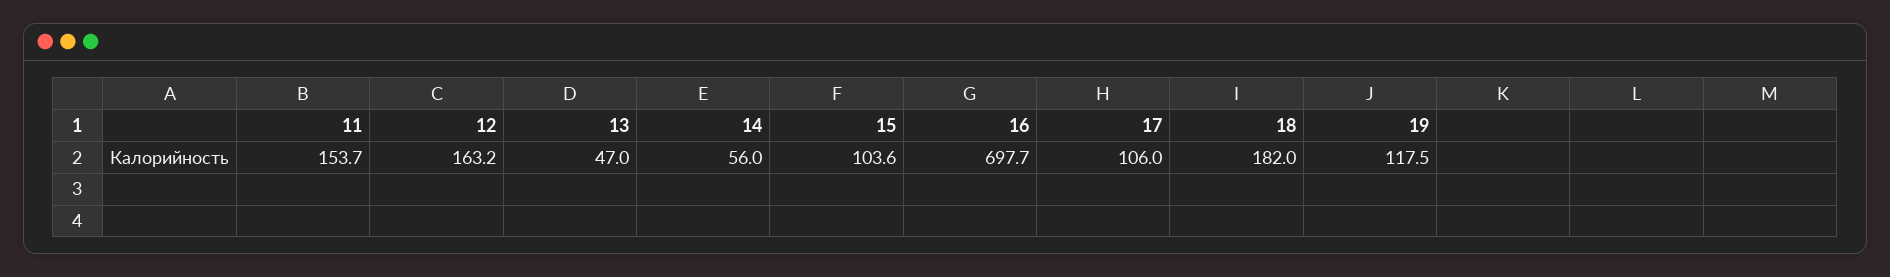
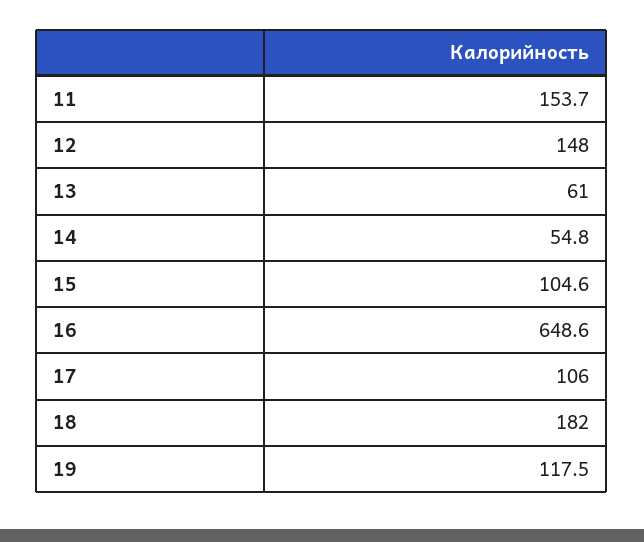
12: 163.2 -> 148
13: 47 -> 61
14: 56 -> 54.8
15: 103.6 -> 104.6
16: 697.7 -> 648.6

